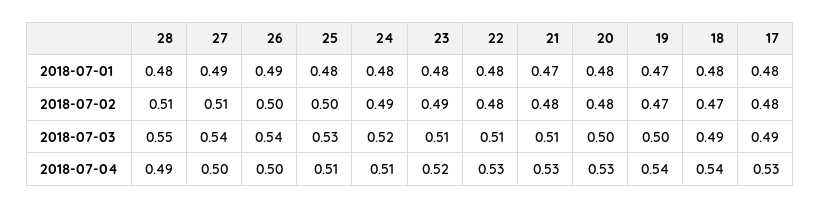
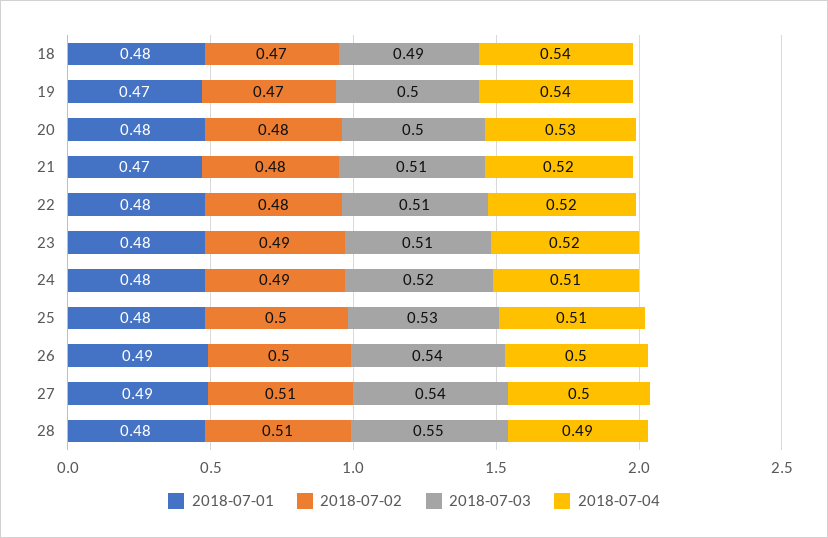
2018-07-01, 17: 0.48 -> none
2018-07-02, 17: 0.48 -> none
2018-07-03, 17: 0.49 -> none
2018-07-04, 22: 0.53 -> 0.52
2018-07-04, 21: 0.53 -> 0.52
2018-07-04, 17: 0.53 -> none

